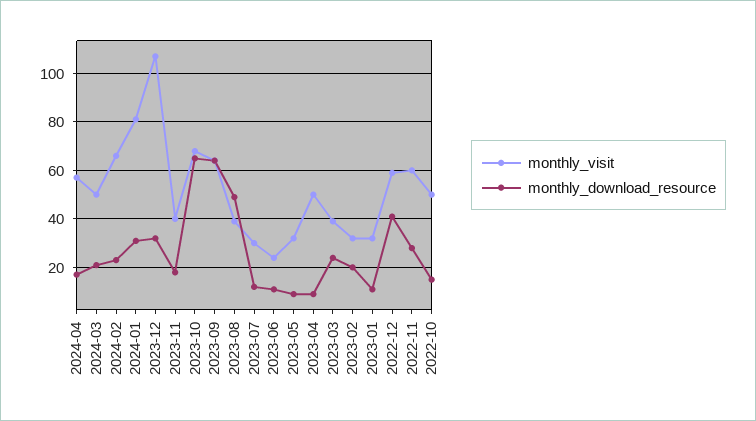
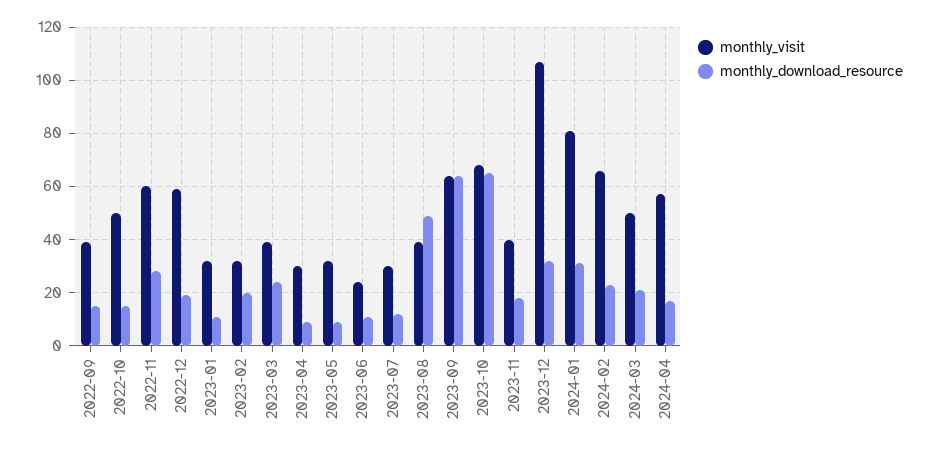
monthly_visit, 2023-04: 50 -> 30
monthly_download_resource, 2022-12: 40 -> 20
monthly_visit, 2022-09: none -> 40
monthly_download_resource, 2022-09: none -> 15

